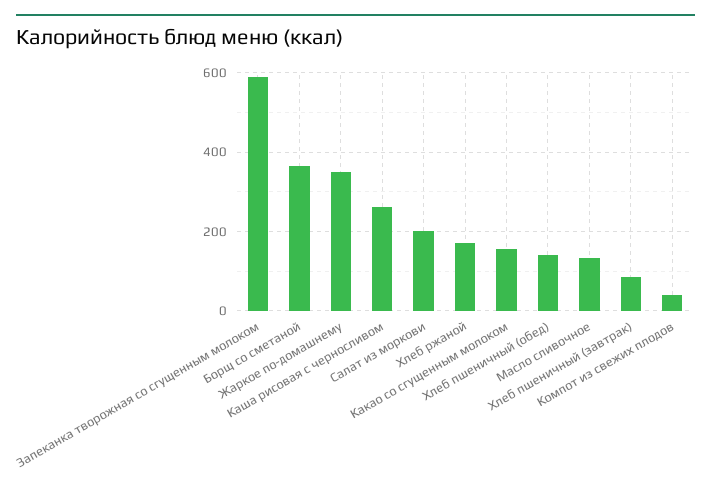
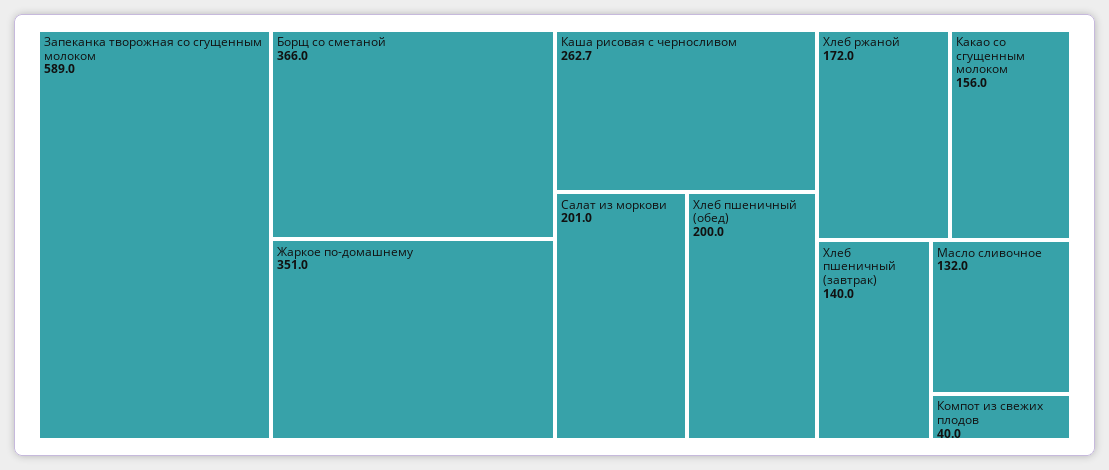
Хлеб пшеничный (обед): 140 -> 200
Хлеб пшеничный (завтрак): 80 -> 140

